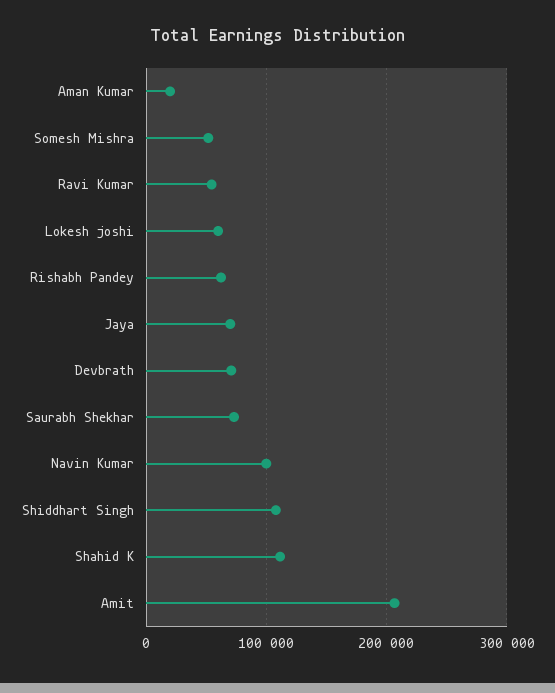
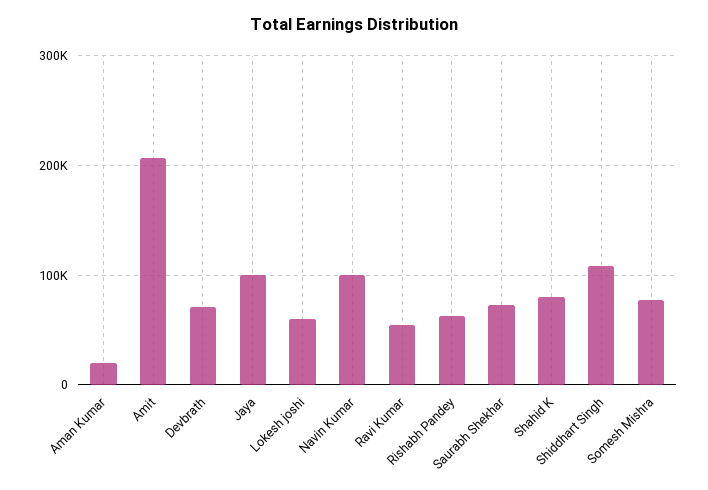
Somesh Mishra: 50000 -> 80000
Jaya: 70000 -> 100000
Shahid K: 110000 -> 80000

